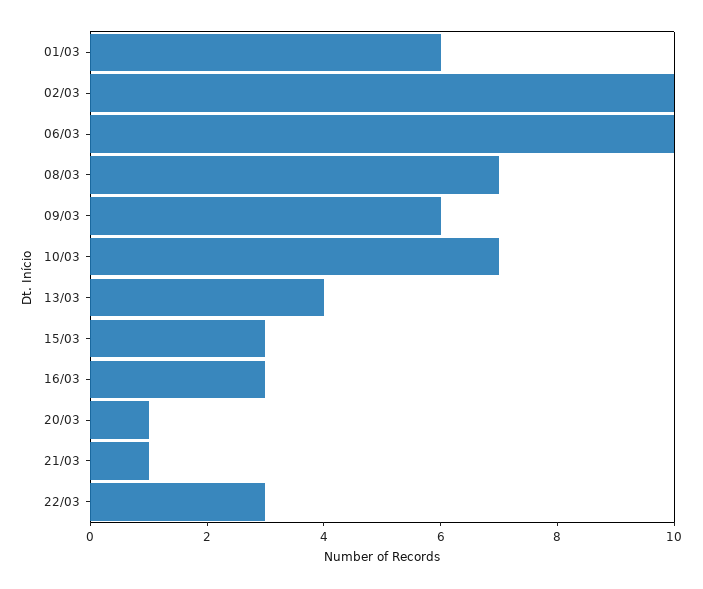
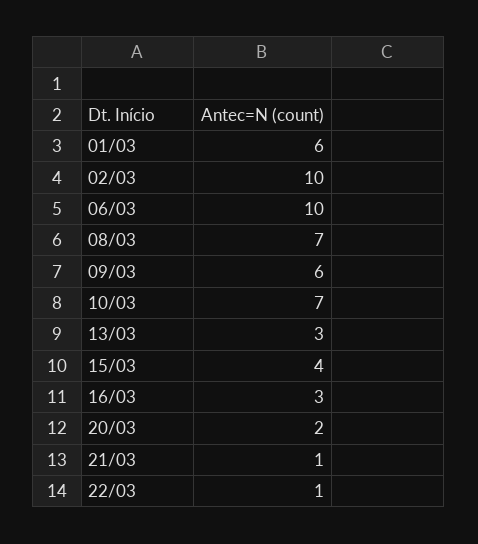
13/03: 4 -> 3
15/03: 3 -> 4
20/03: 1 -> 2
22/03: 3 -> 1

